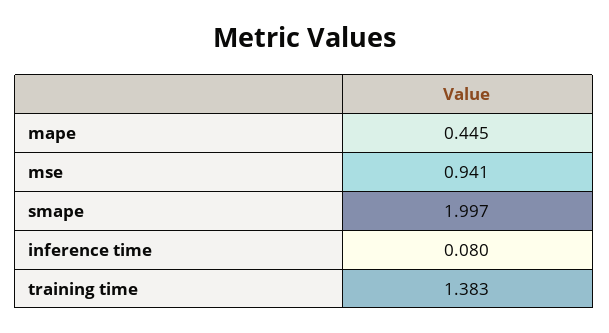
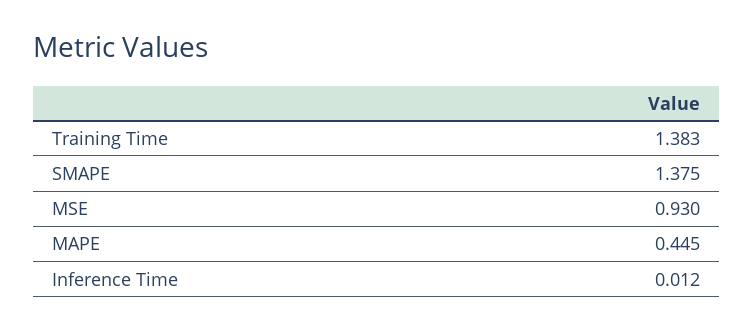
mse: 0.941 -> 0.93
smape: 1.997 -> 1.375
inference time: 0.08 -> 0.012

